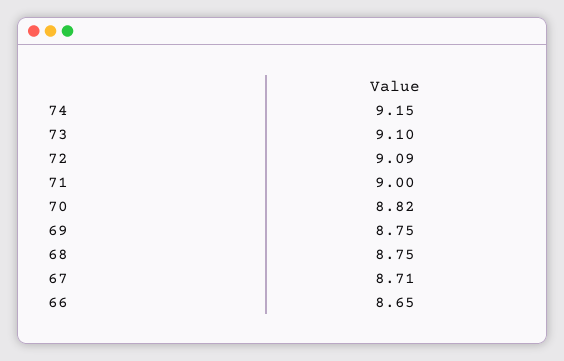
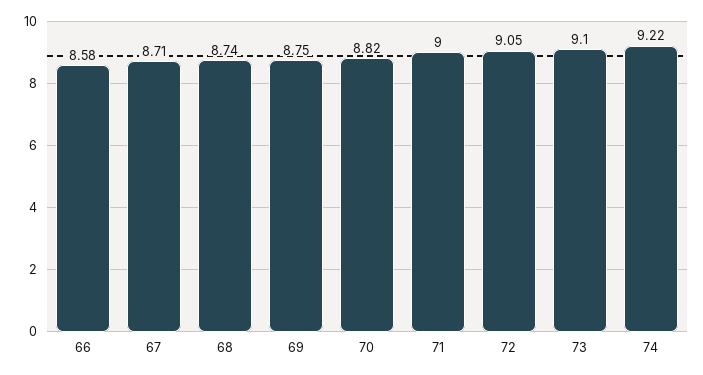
74: 9.15 -> 9.22
72: 9.09 -> 9.05
68: 8.75 -> 8.74
66: 8.65 -> 8.58

